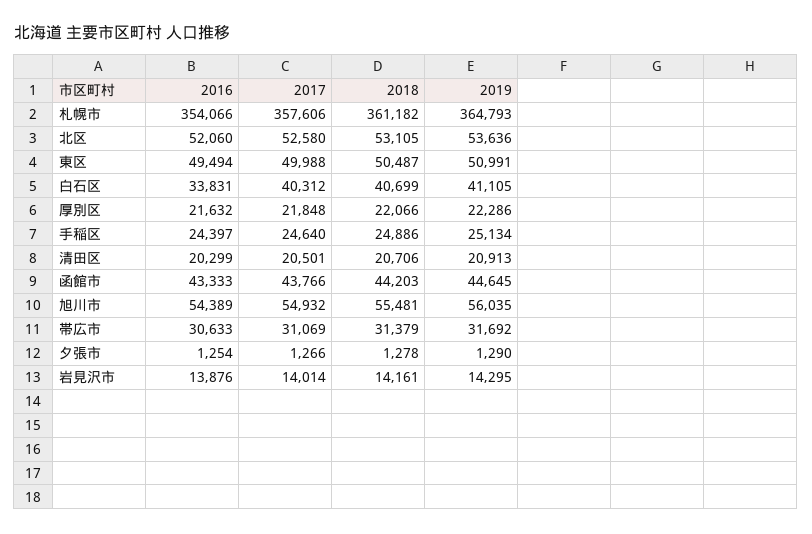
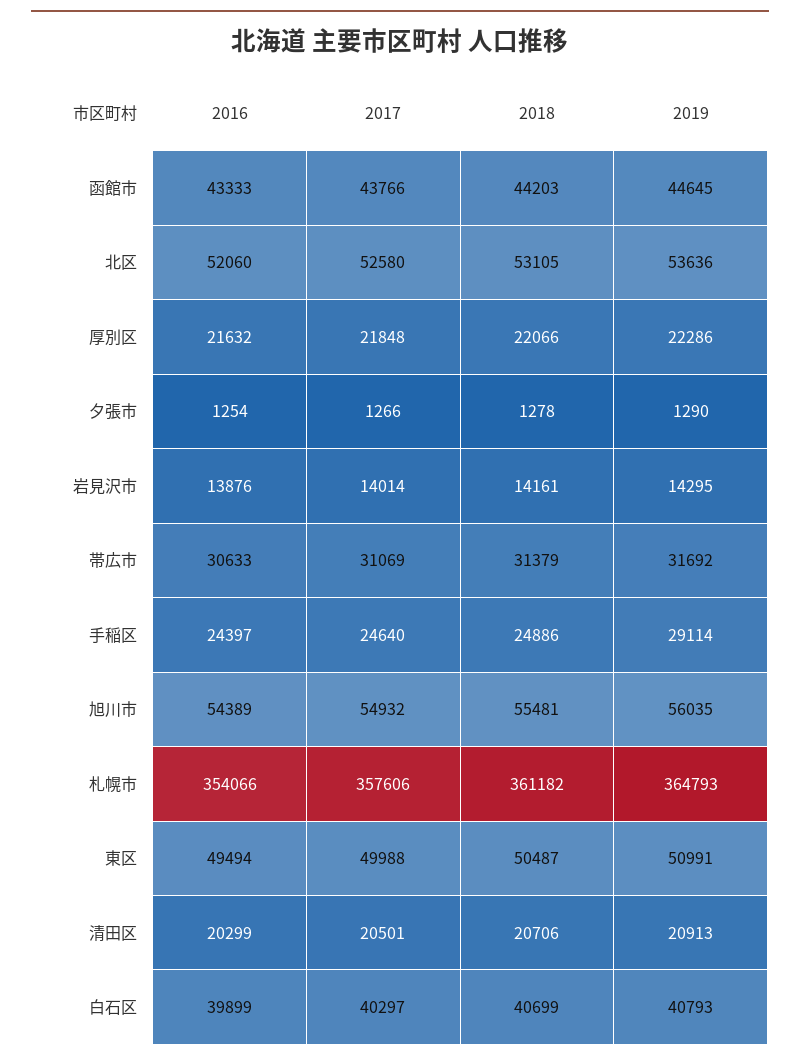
2016, 白石区: 33831 -> 39899
2017, 白石区: 40312 -> 40297
2019, 白石区: 41105 -> 40793
2019, 手稲区: 25134 -> 29114

